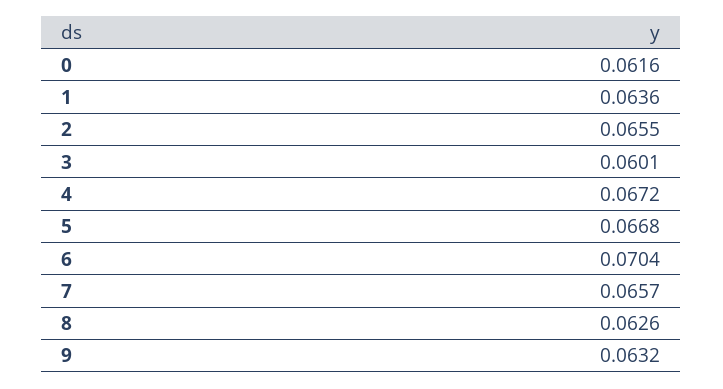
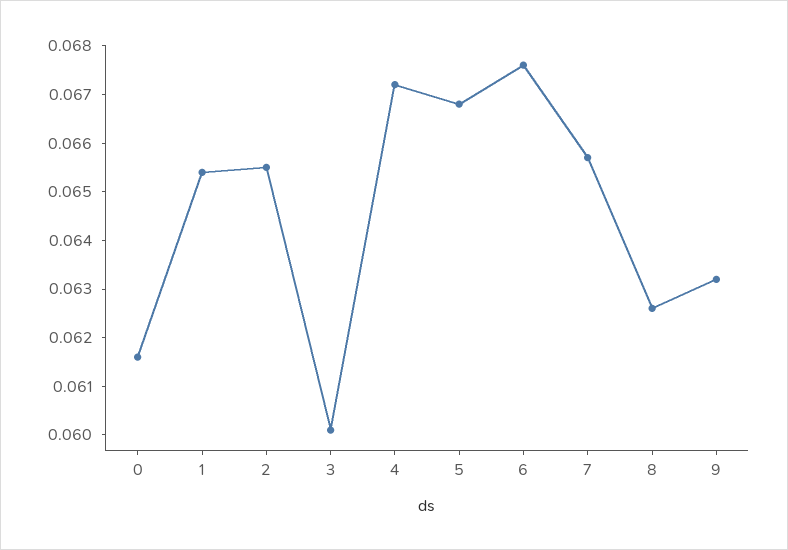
1: 0.0636 -> 0.0655
6: 0.0704 -> 0.0675

